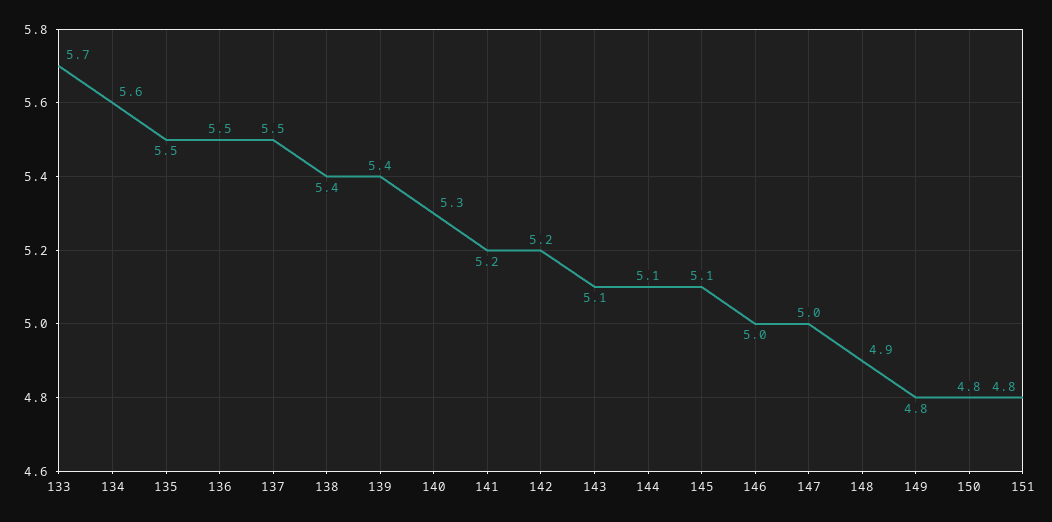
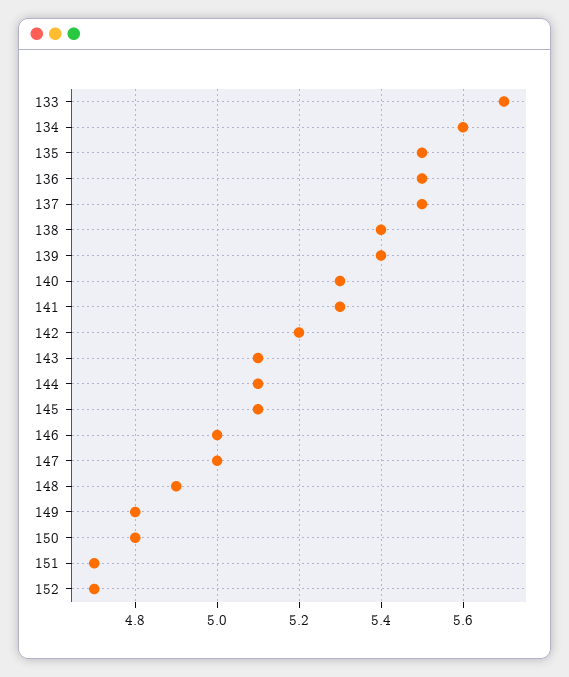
141: 5.2 -> 5.3
151: 4.8 -> 4.7
152: none -> 4.7

